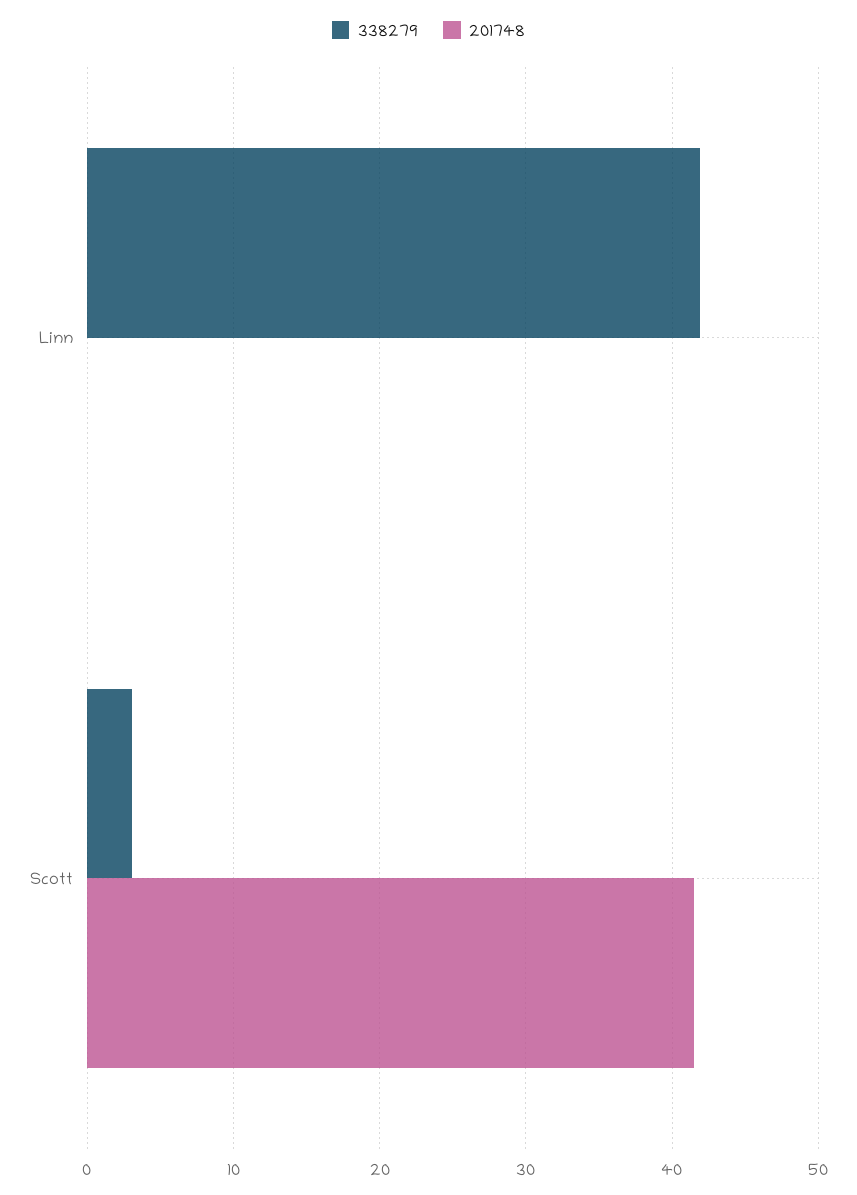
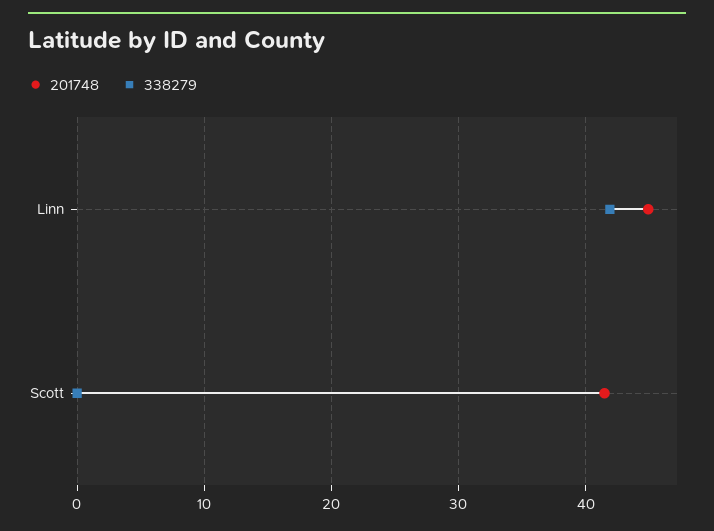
201748, Linn: 0 -> 45
338279, Scott: 3 -> 0

